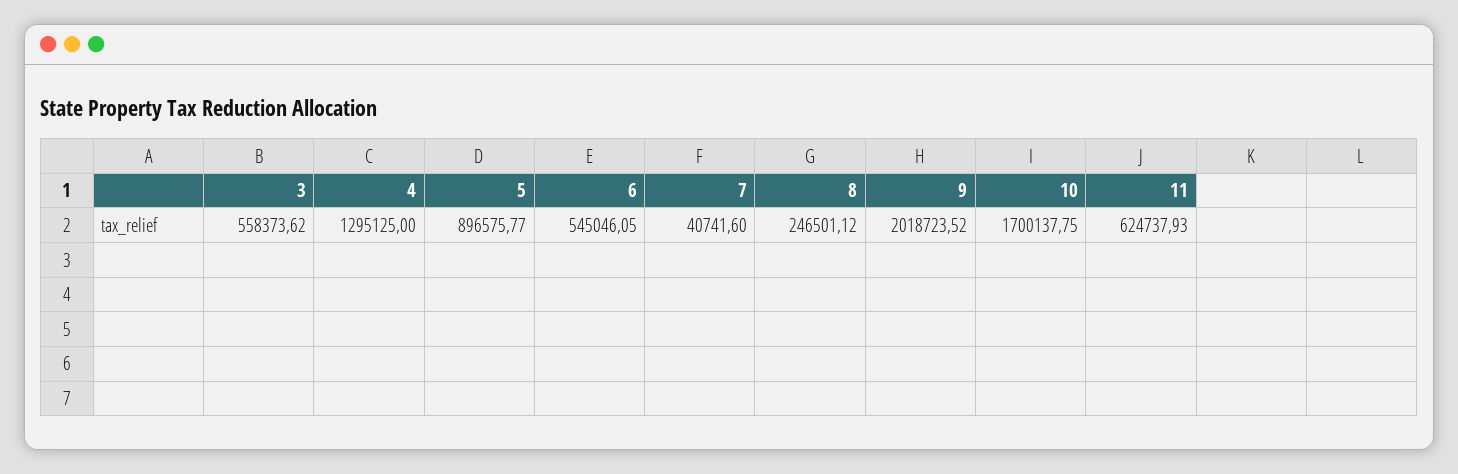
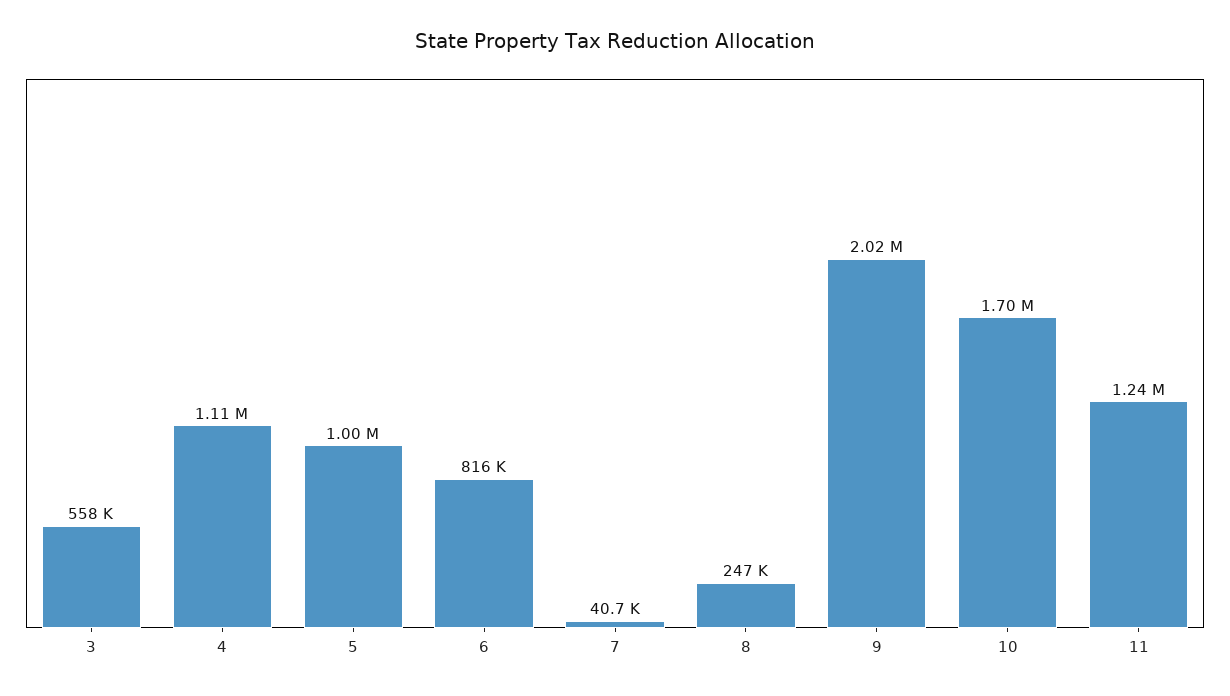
4: 1295125 -> 1110000
5: 896575.77 -> 1000000
6: 545046.05 -> 816000
11: 624737.93 -> 1240000

